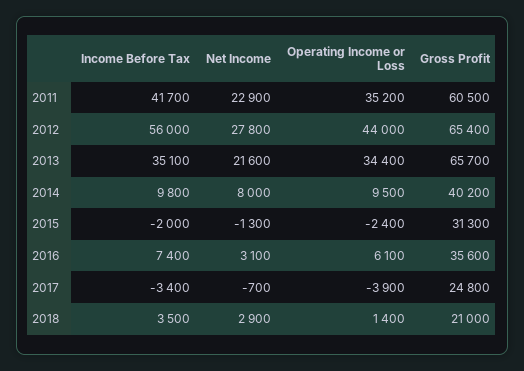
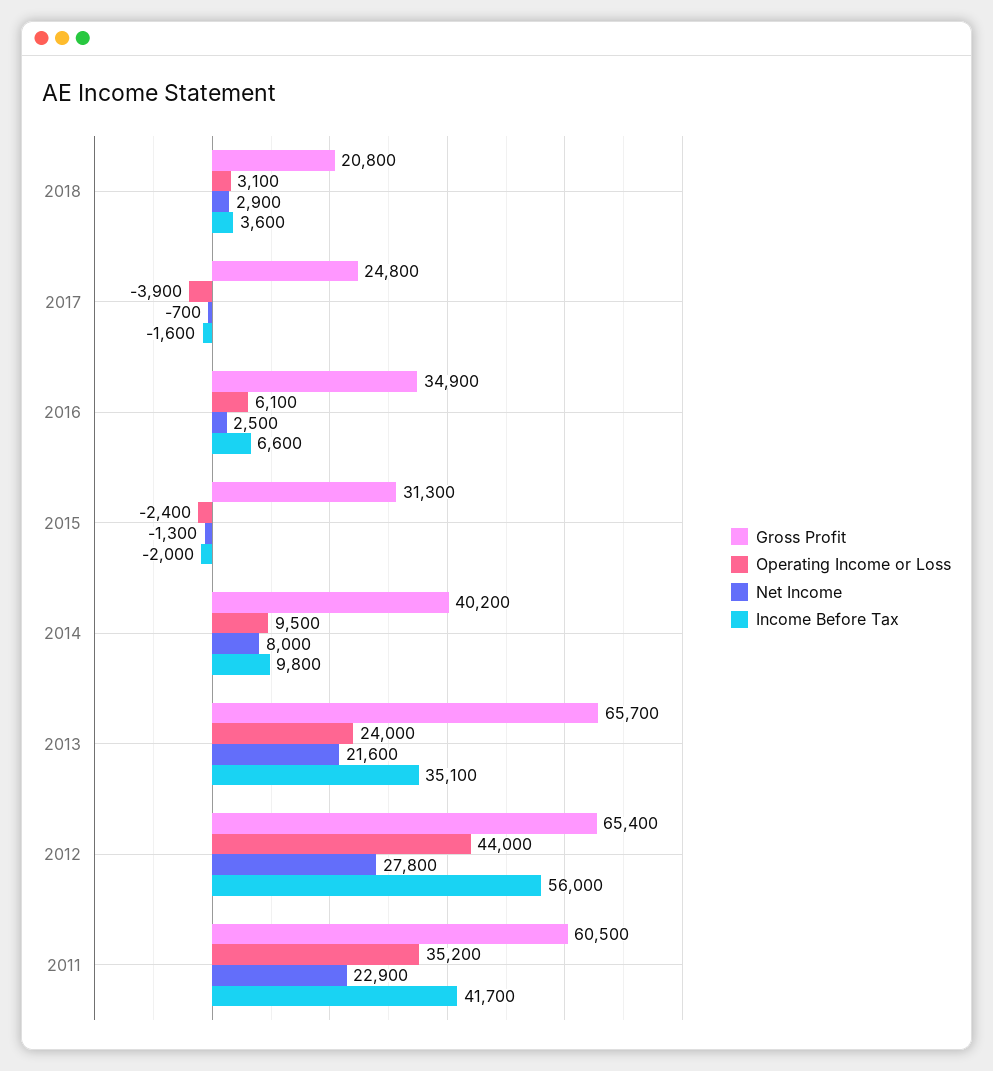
Operating Income or Loss, 2013: 34400 -> 24000
Income Before Tax, 2016: 7400 -> 6600
Net Income, 2016: 3100 -> 2500
Gross Profit, 2016: 35600 -> 34900
Income Before Tax, 2017: -3400 -> -1600
Income Before Tax, 2018: 3500 -> 3600
Operating Income or Loss, 2018: 1400 -> 3100
Gross Profit, 2018: 21000 -> 20800

